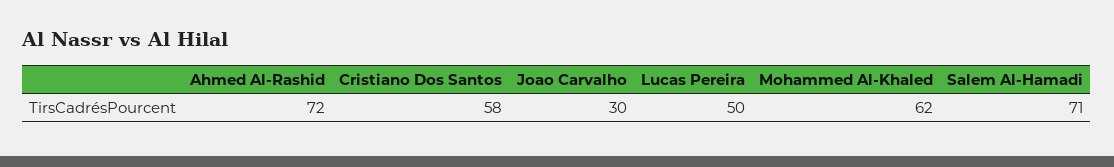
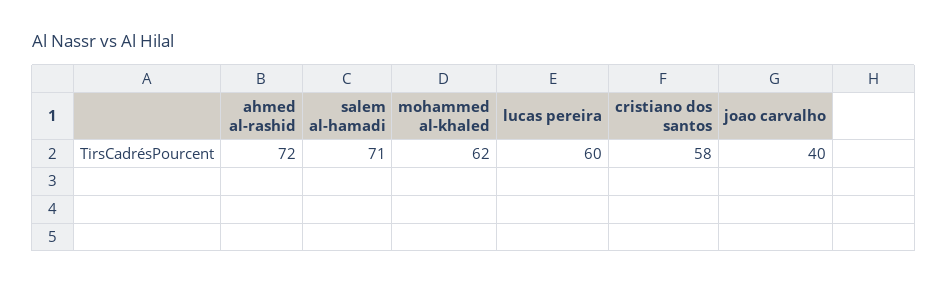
Joao Carvalho: 30 -> 40
Lucas Pereira: 50 -> 60

